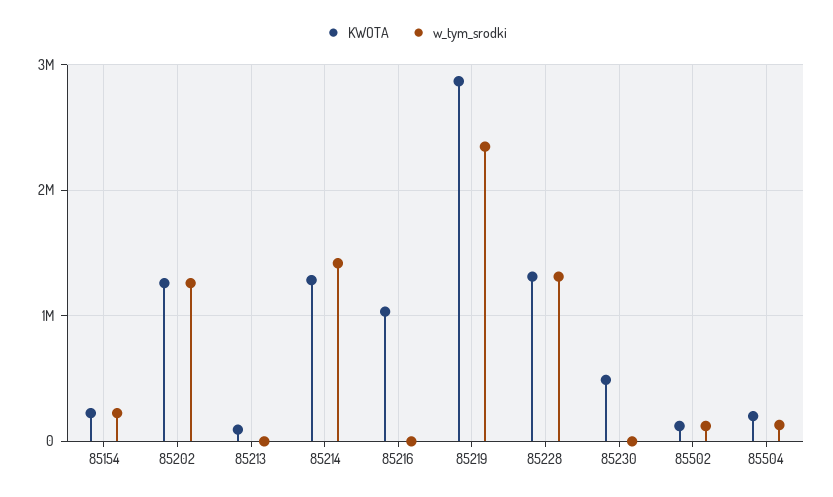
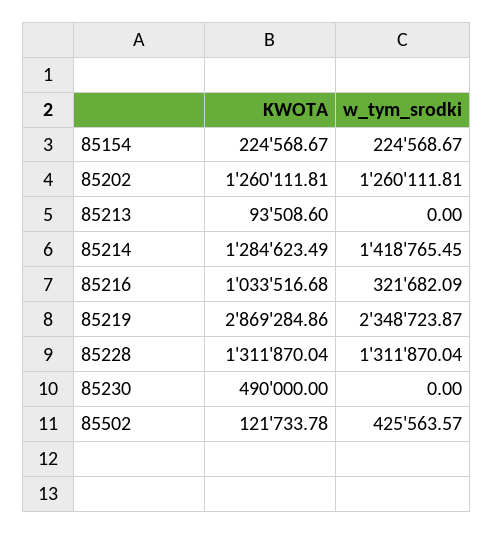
w_tym_srodki, 85216: 0 -> 321682.09
w_tym_srodki, 85502: 100000 -> 425563.57
KWOTA, 85504: 200000 -> none
w_tym_srodki, 85504: 100000 -> none

